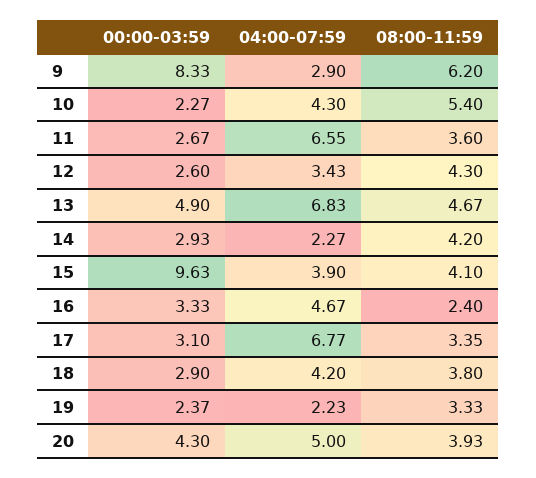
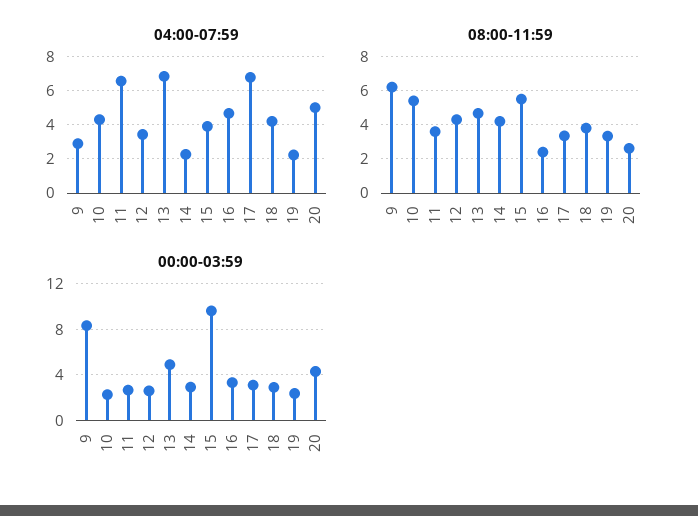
08:00-11:59, 15: 4.1 -> 5.5
08:00-11:59, 20: 3.93 -> 2.5

